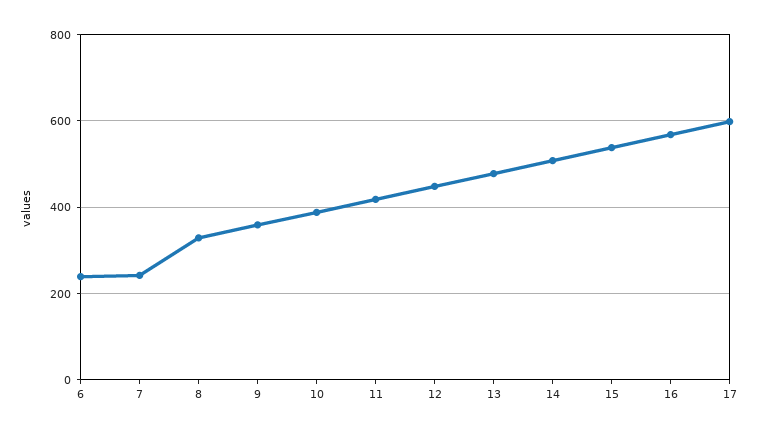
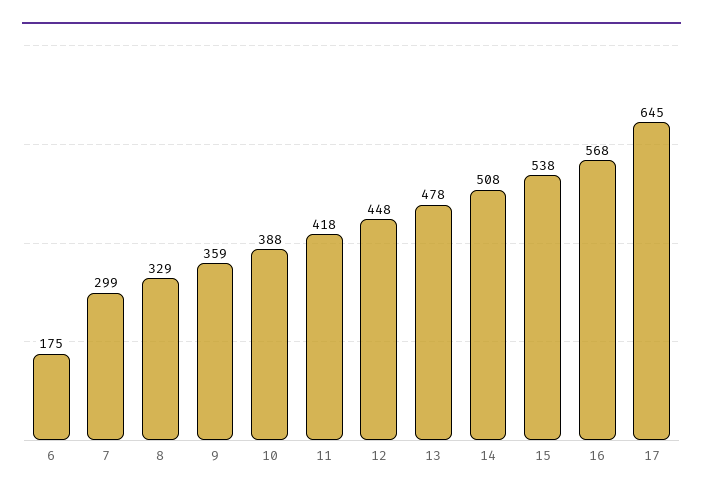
6: 240 -> 175
7: 240 -> 299
17: 600 -> 645

